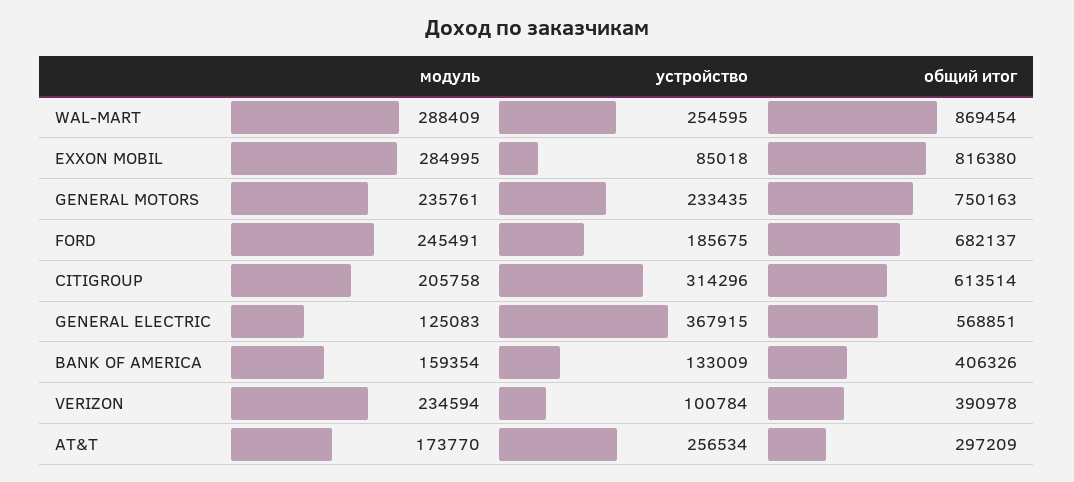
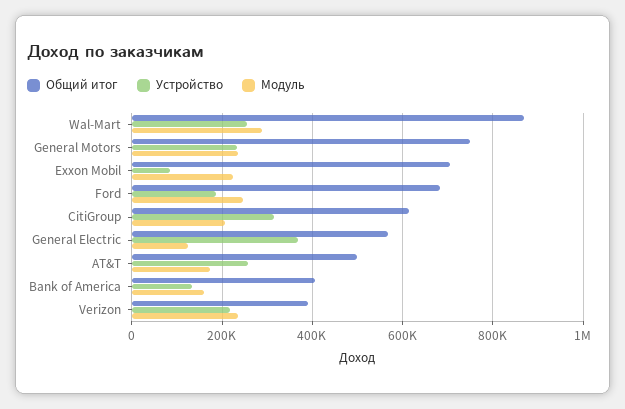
модуль, EXXON MOBIL: 284995 -> 220000
общий итог, EXXON MOBIL: 816380 -> 700000
устройство, VERIZON: 100784 -> 220000
общий итог, AT&T: 297209 -> 500000

